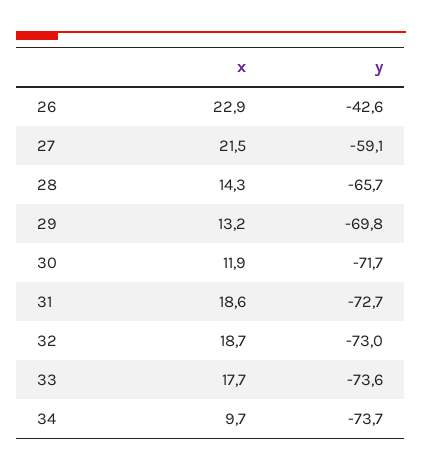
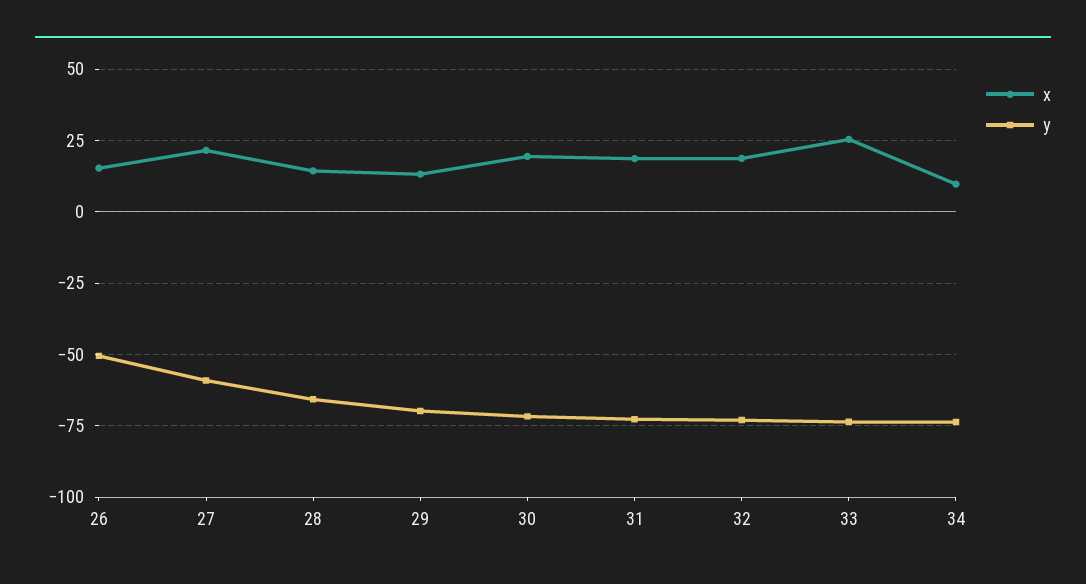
x, 26: 22.9 -> 15
y, 26: -42.6 -> -50
x, 30: 11.9 -> 20
x, 33: 17.7 -> 25

